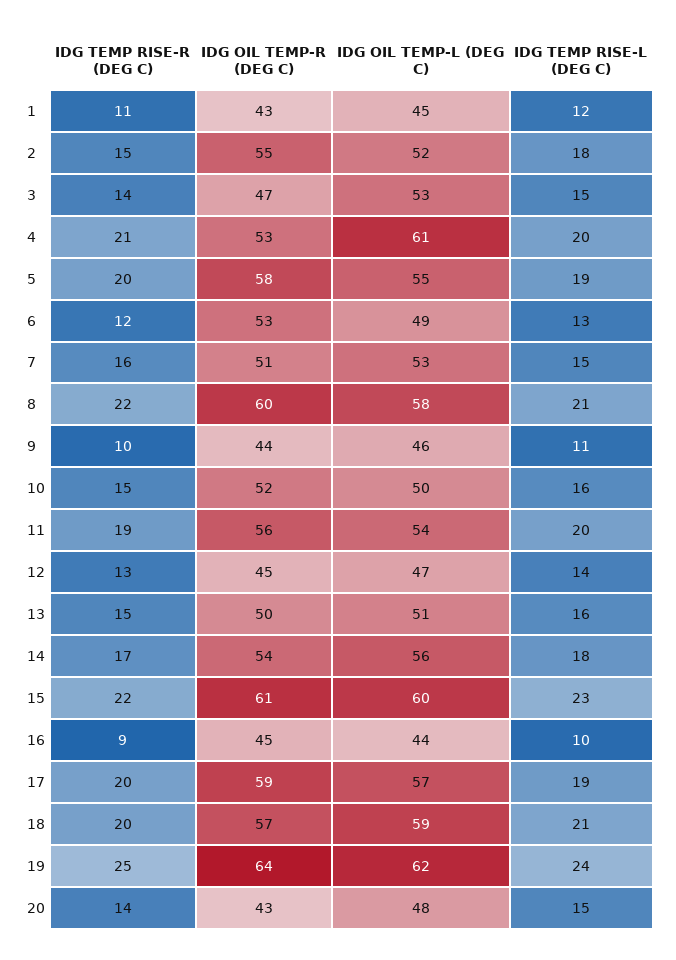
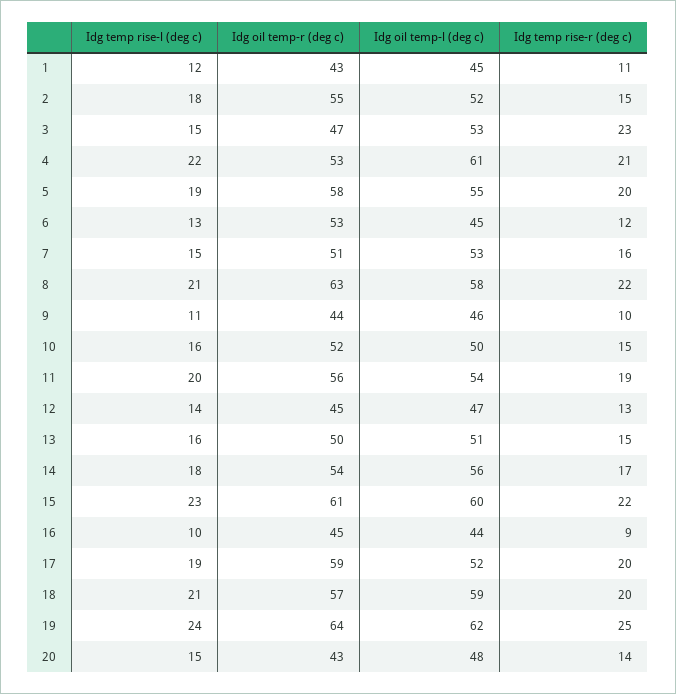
IDG TEMP RISE-R (DEG C), 3: 14 -> 23
IDG TEMP RISE-L (DEG C), 4: 20 -> 22
IDG OIL TEMP-L (DEG C), 6: 49 -> 45
IDG OIL TEMP-R (DEG C), 8: 60 -> 63
IDG OIL TEMP-L (DEG C), 17: 57 -> 52

